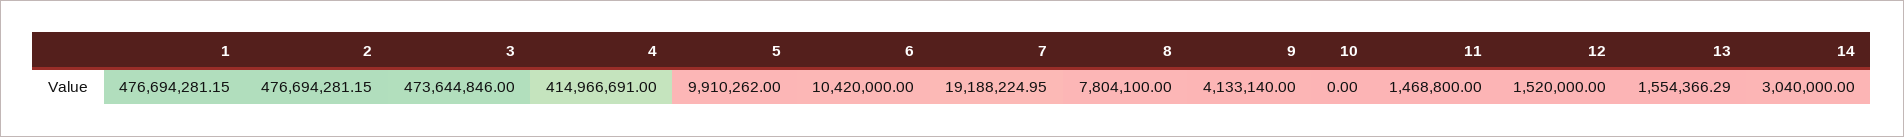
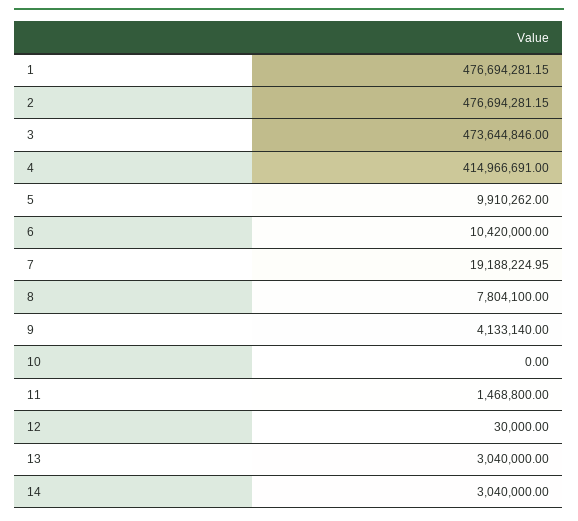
12: 1520000 -> 30000
13: 1554366.29 -> 3040000

